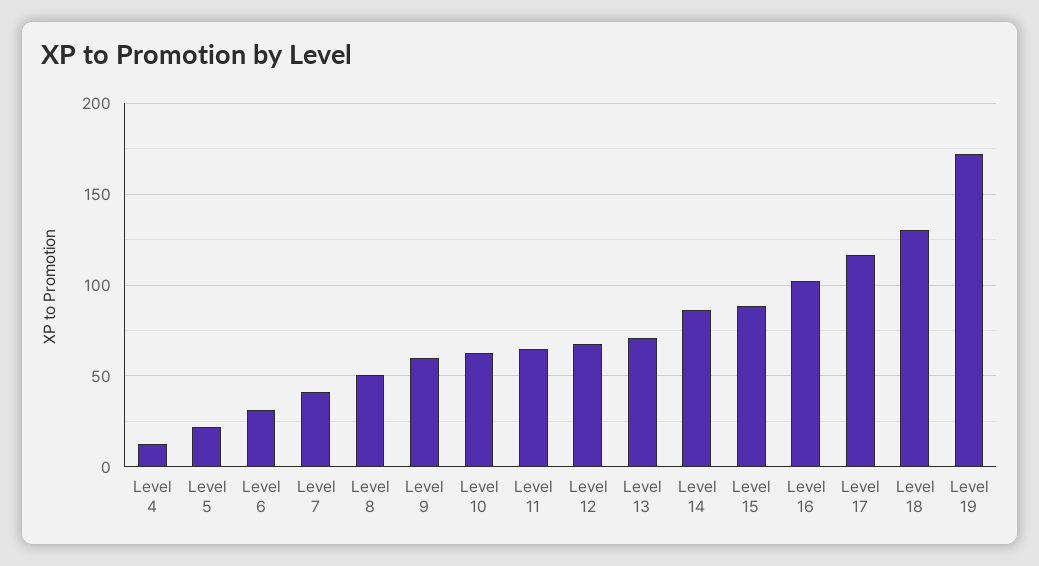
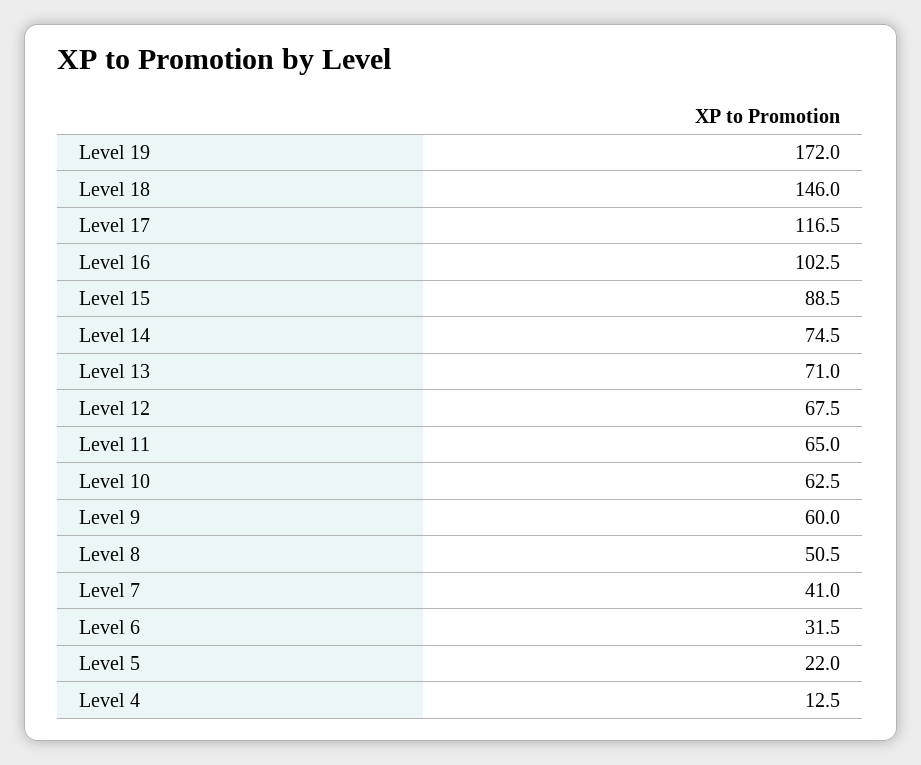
Level 14: 85 -> 74.5
Level 18: 130 -> 146

